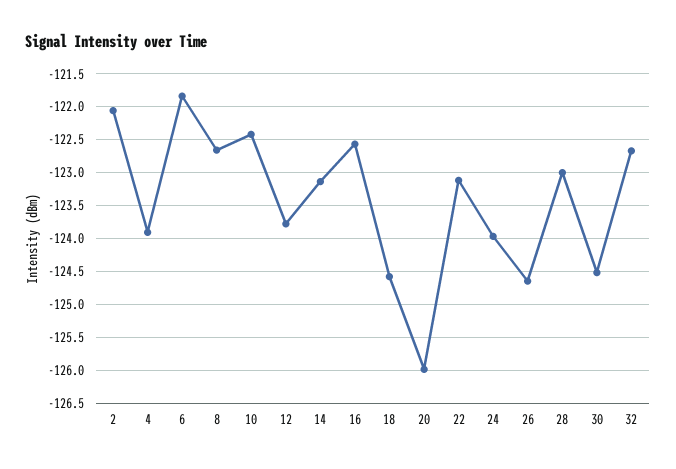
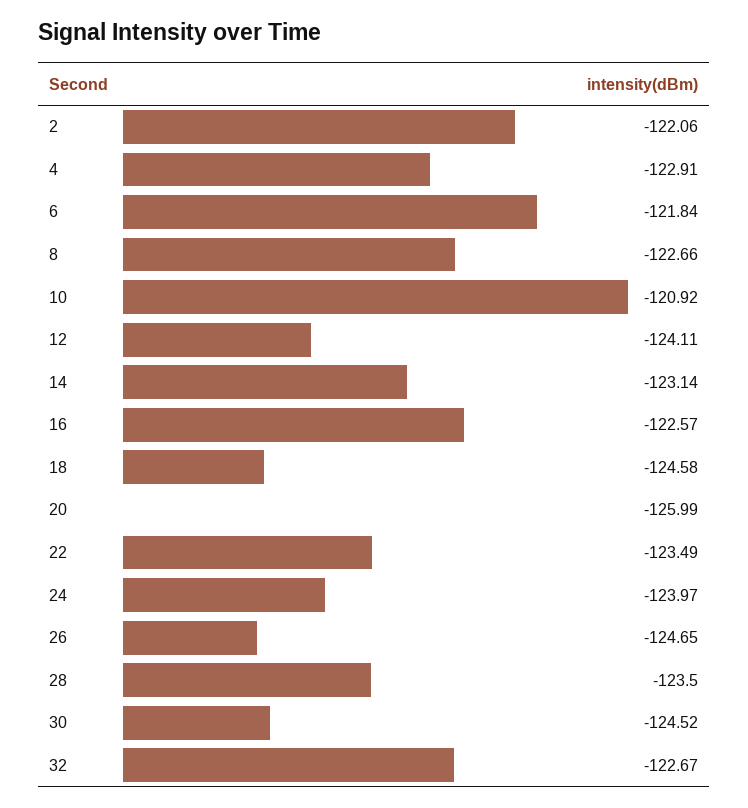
4: -123.9 -> -122.91
10: -122.4 -> -120.92
12: -123.8 -> -124.11
22: -123.1 -> -123.49
28: -123 -> -123.5

